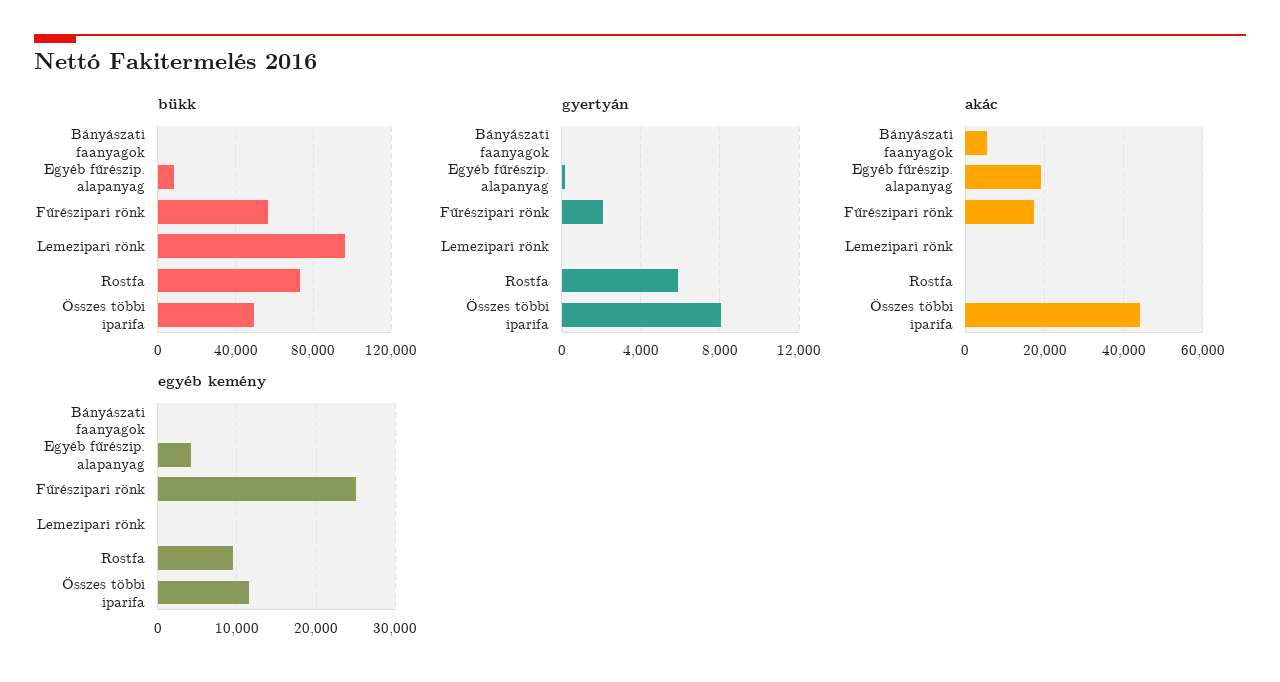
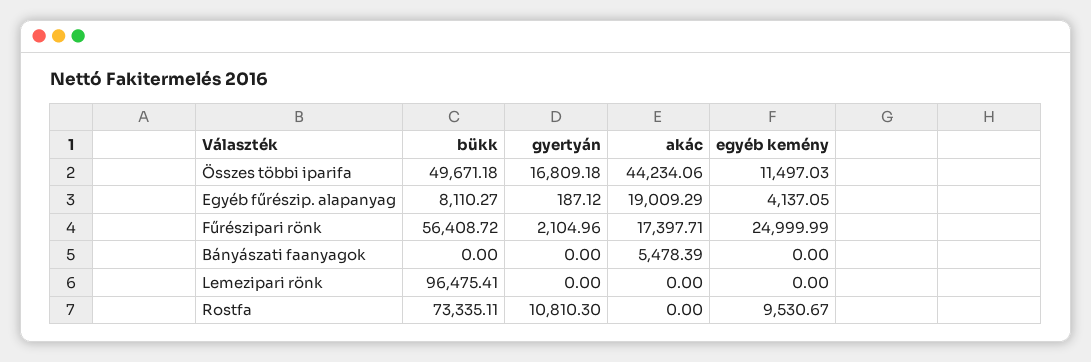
gyertyán, Rostfa: 6000 -> 10810.3
gyertyán, Összes többi iparifa: 8000 -> 16809.18

